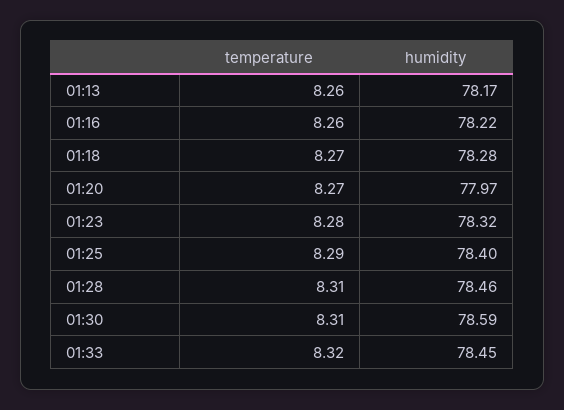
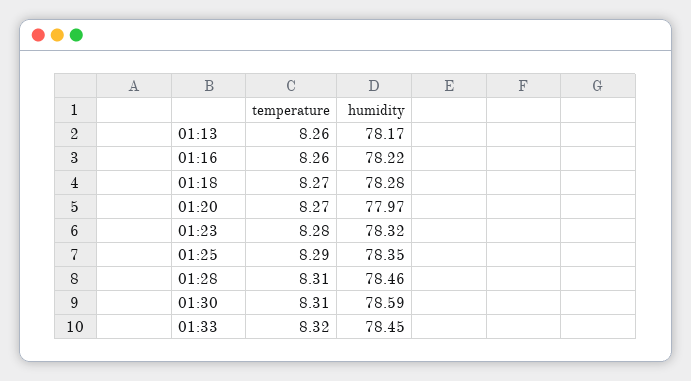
humidity, 01:25: 78.4 -> 78.35

